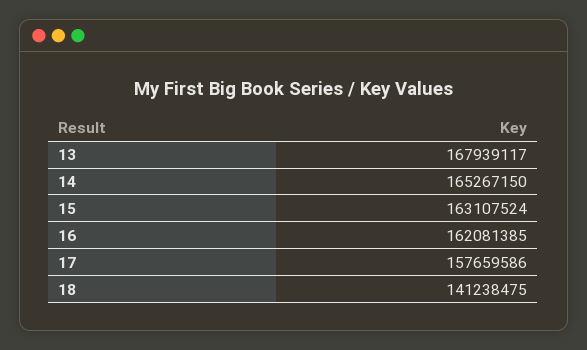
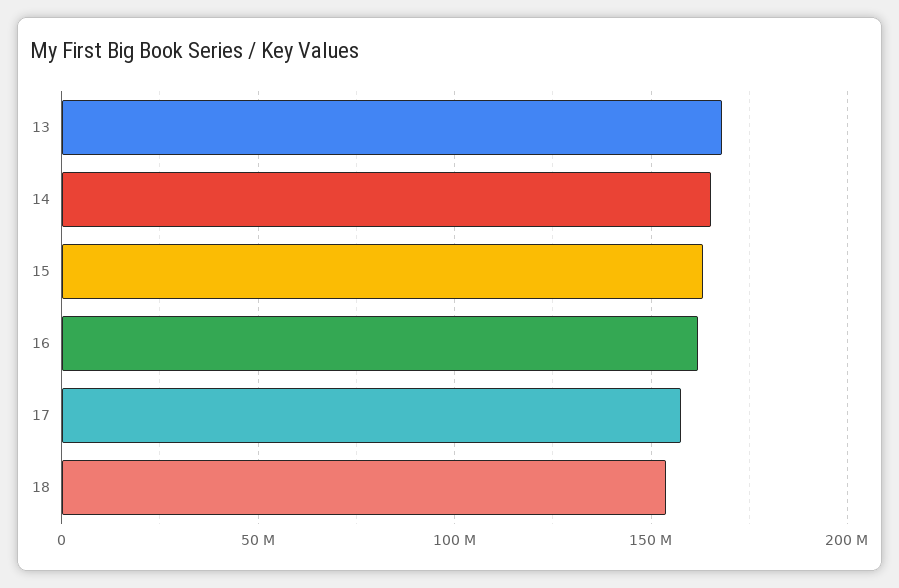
18: 141238475 -> 155000000

